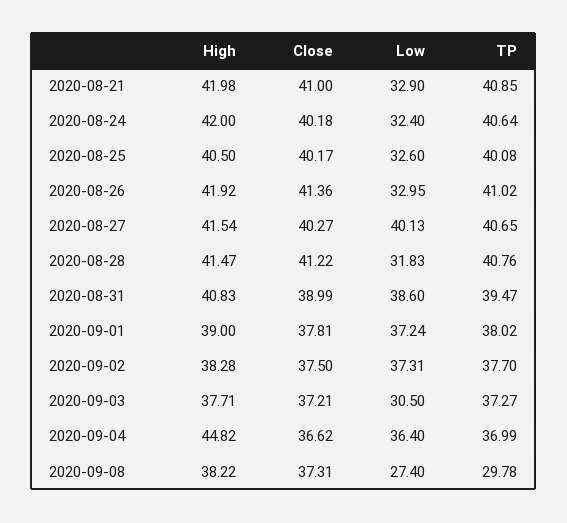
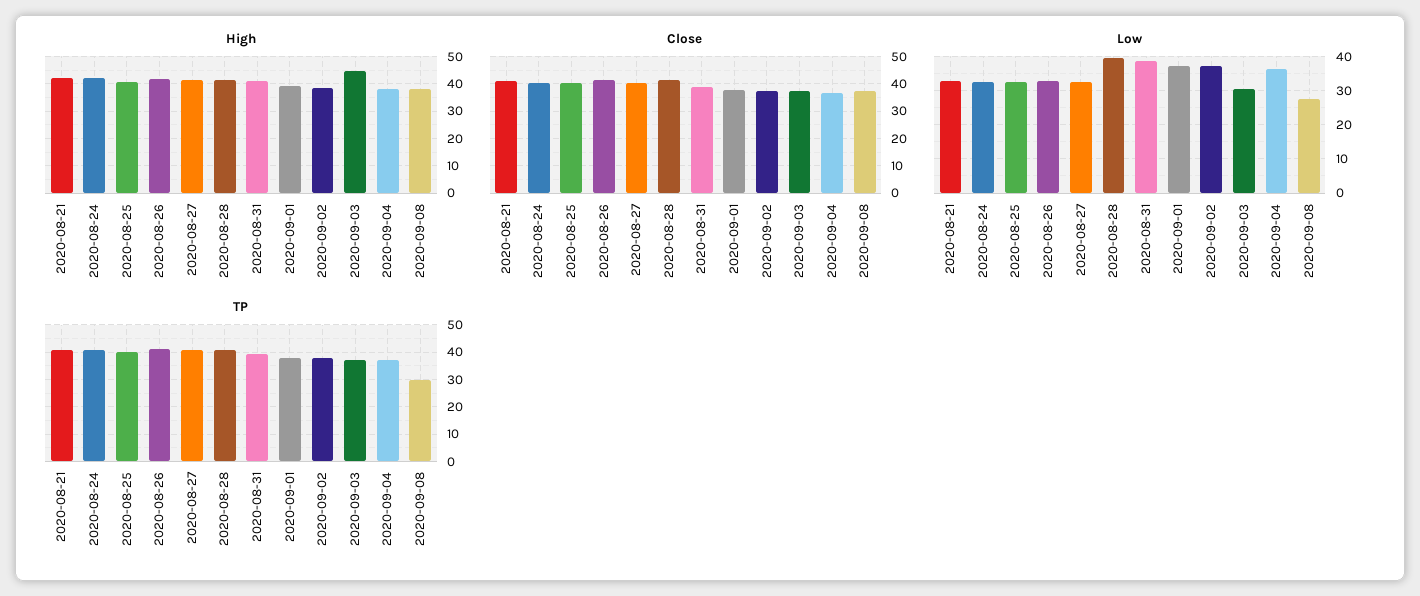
Low, 2020-08-27: 40.13 -> 32
Low, 2020-08-28: 31.83 -> 40
High, 2020-09-03: 37.71 -> 45
High, 2020-09-04: 44.82 -> 37.5

